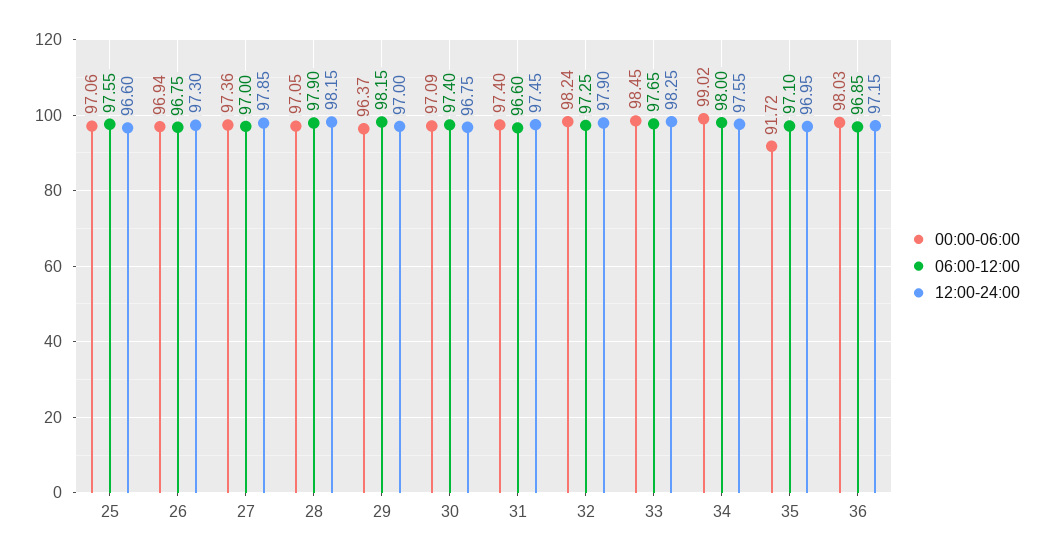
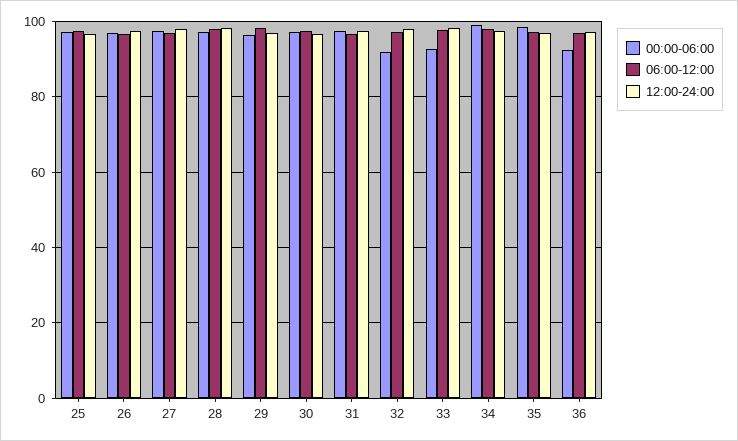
00:00-06:00, 32: 98.24 -> 92
00:00-06:00, 33: 98.45 -> 92
00:00-06:00, 35: 91.72 -> 98
00:00-06:00, 36: 98.03 -> 92

